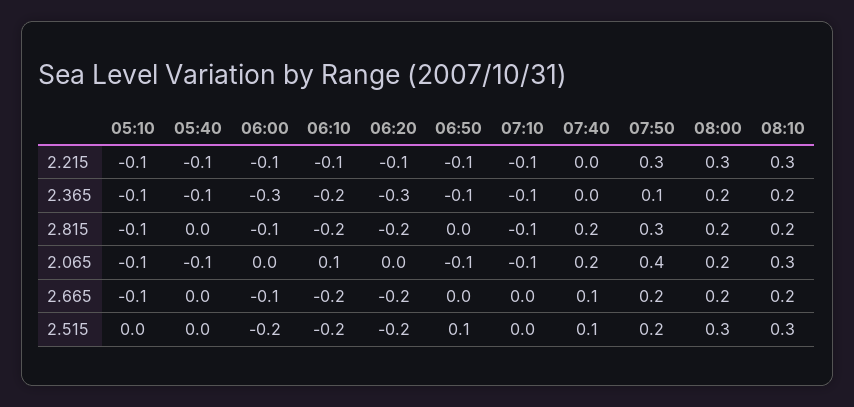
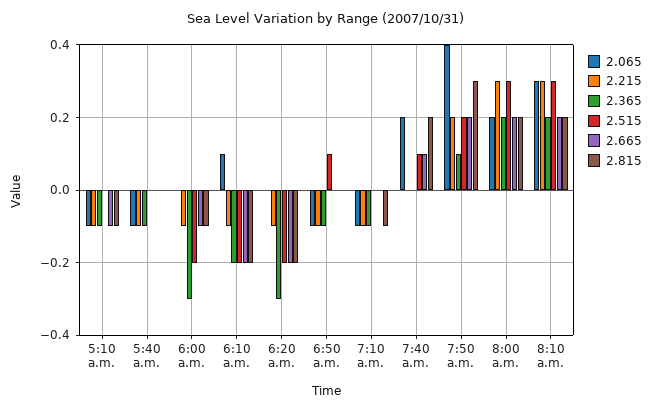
2.215, 07:50: 0.3 -> 0.2

